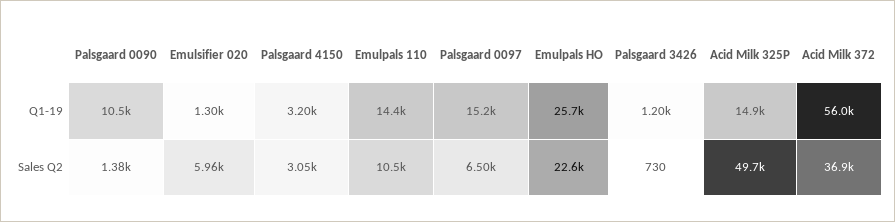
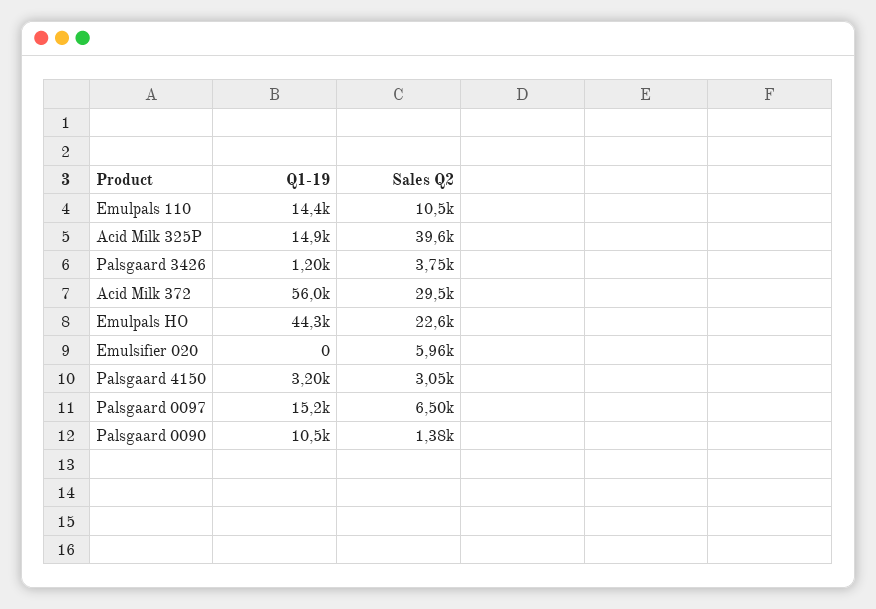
Emulsifier 020, Q1-19: 1300 -> 0
Emulpals HO, Q1-19: 25700 -> 44300
Palsgaard 3426, Sales Q2: 730 -> 3750
Acid Milk 325P, Sales Q2: 49700 -> 39600
Acid Milk 372, Sales Q2: 36900 -> 29500

